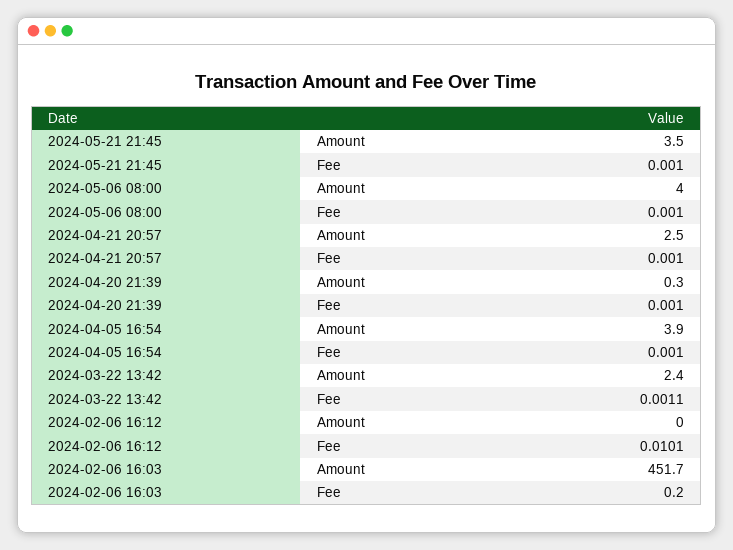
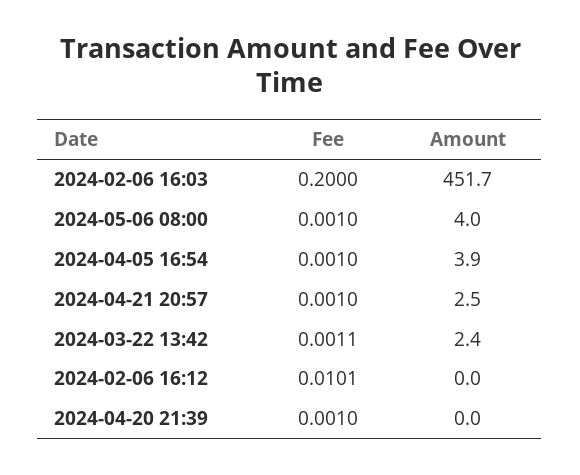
2024-05-21 21:45, Amount: 3.5 -> none
2024-05-21 21:45, Fee: 0.001 -> none
2024-04-20 21:39, Amount: 0.3 -> 0

